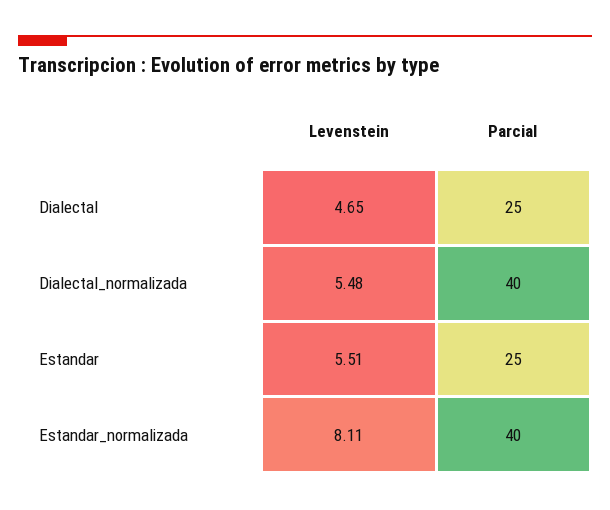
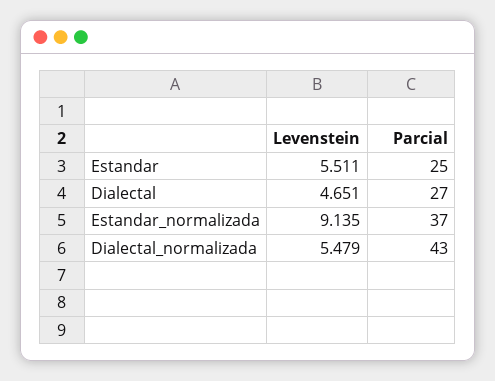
Parcial, Dialectal: 25 -> 27
Parcial, Dialectal_normalizada: 40 -> 43
Levenstein, Estandar_normalizada: 8.11 -> 9.135
Parcial, Estandar_normalizada: 40 -> 37

